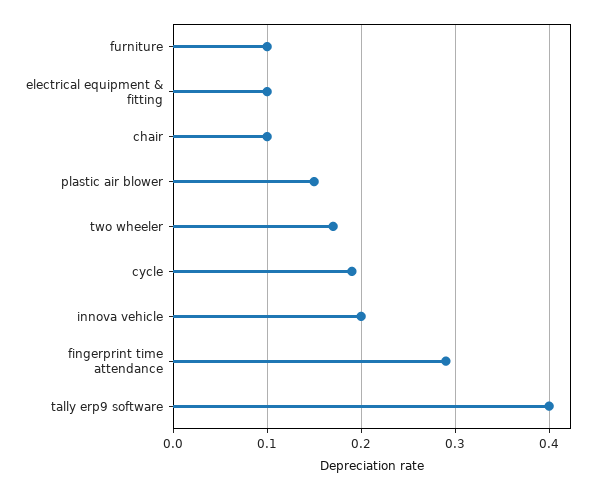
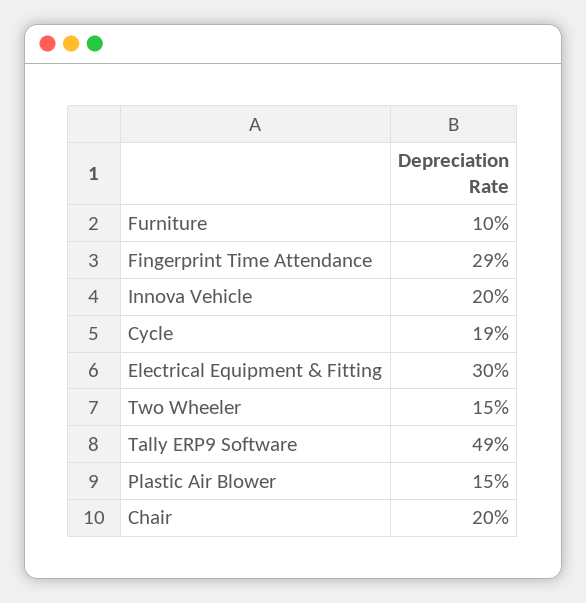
electrical equipment & fitting: 0.1 -> 0.3
chair: 0.1 -> 0.2
two wheeler: 0.17 -> 0.15
tally erp9 software: 0.4 -> 0.49

